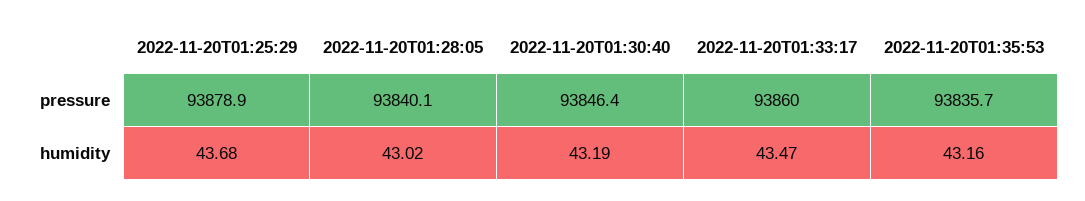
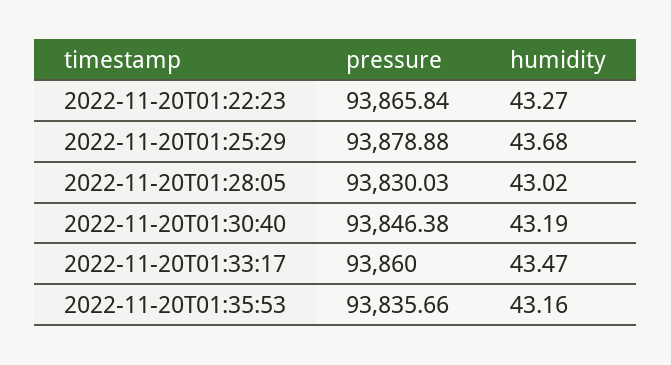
2022-11-20T01:28:05, pressure: 93840.1 -> 93830.03
2022-11-20T01:22:23, pressure: none -> 93865.84
2022-11-20T01:22:23, humidity: none -> 43.27

